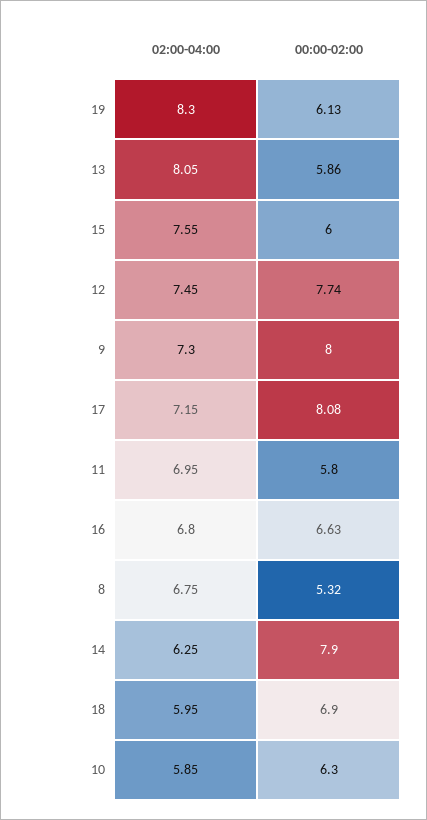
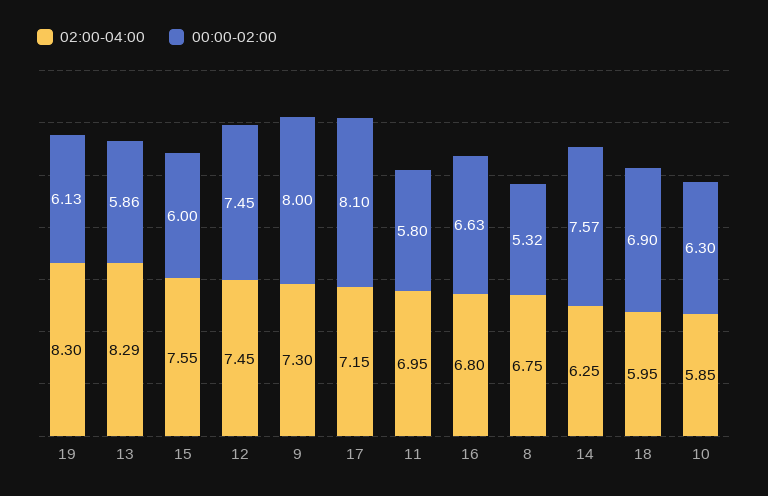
02:00-04:00, 13: 8.05 -> 8.29
00:00-02:00, 12: 7.74 -> 7.45
00:00-02:00, 17: 8.08 -> 8.1
00:00-02:00, 14: 7.9 -> 7.57

